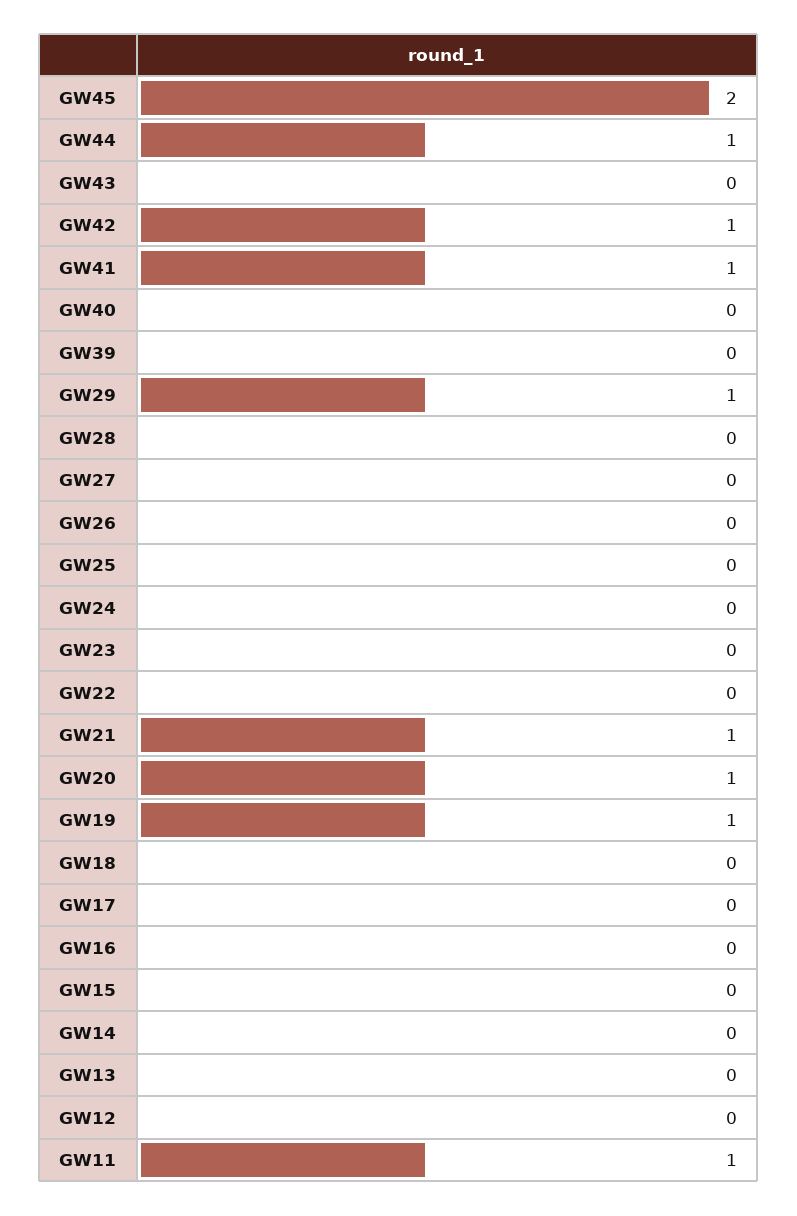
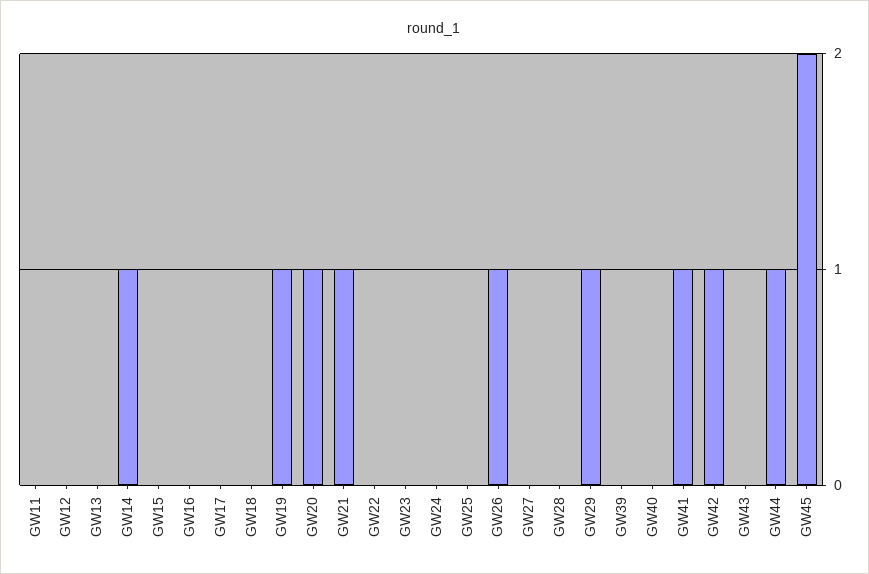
GW26: 0 -> 1
GW14: 0 -> 1
GW11: 1 -> 0

